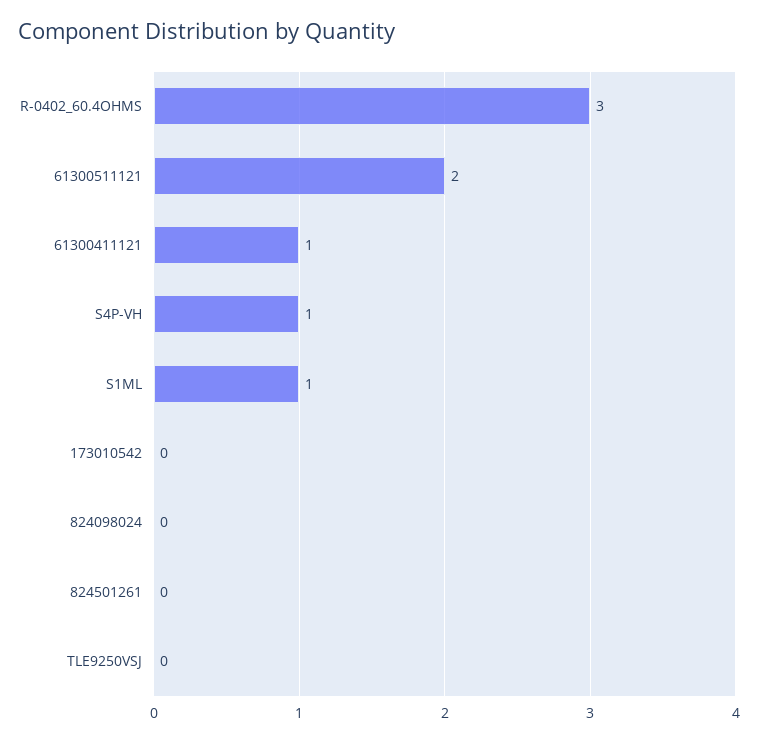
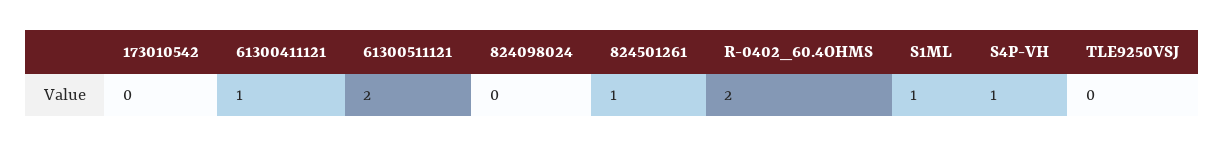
R-0402_60.4OHMS: 3 -> 2
824501261: 0 -> 1

